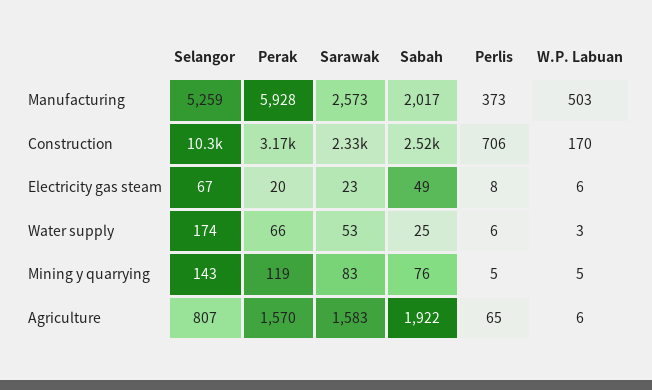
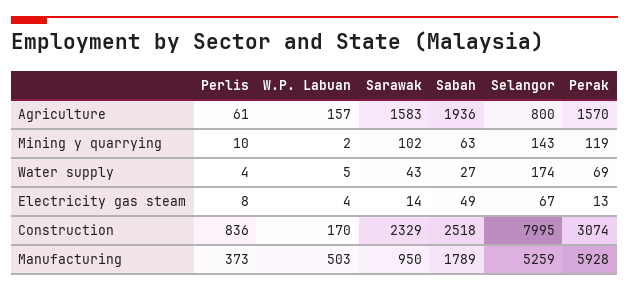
Sarawak, Manufacturing: 2573 -> 950
Sabah, Manufacturing: 2017 -> 1789
Selangor, Construction: 10300 -> 7995
Perak, Construction: 3170 -> 3074
Perlis, Construction: 706 -> 836
Perak, Electricity gas steam: 20 -> 13
Sarawak, Electricity gas steam: 23 -> 14
W.P. Labuan, Electricity gas steam: 6 -> 4
Perak, Water supply: 66 -> 69
Sarawak, Water supply: 53 -> 43
Sabah, Water supply: 25 -> 27
Perlis, Water supply: 6 -> 4
W.P. Labuan, Water supply: 3 -> 5
Sarawak, Mining y quarrying: 83 -> 102
Sabah, Mining y quarrying: 76 -> 63
Perlis, Mining y quarrying: 5 -> 10
W.P. Labuan, Mining y quarrying: 5 -> 2
Selangor, Agriculture: 807 -> 800
Sabah, Agriculture: 1922 -> 1936
Perlis, Agriculture: 65 -> 61
W.P. Labuan, Agriculture: 6 -> 157

